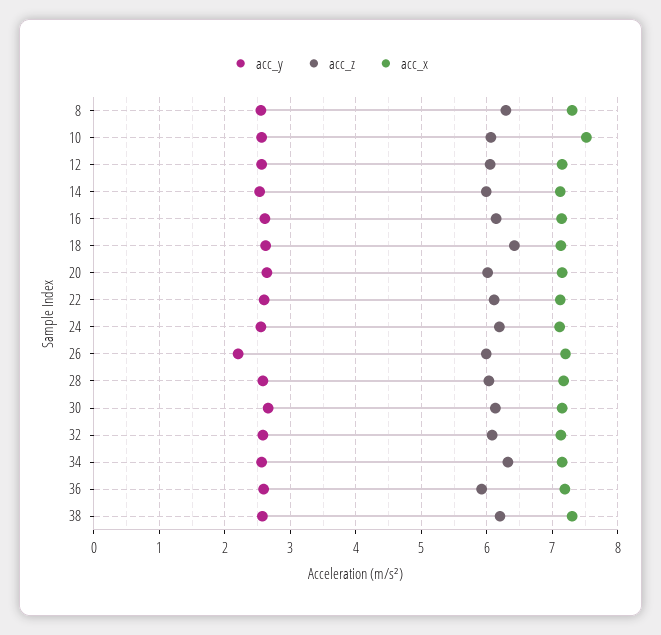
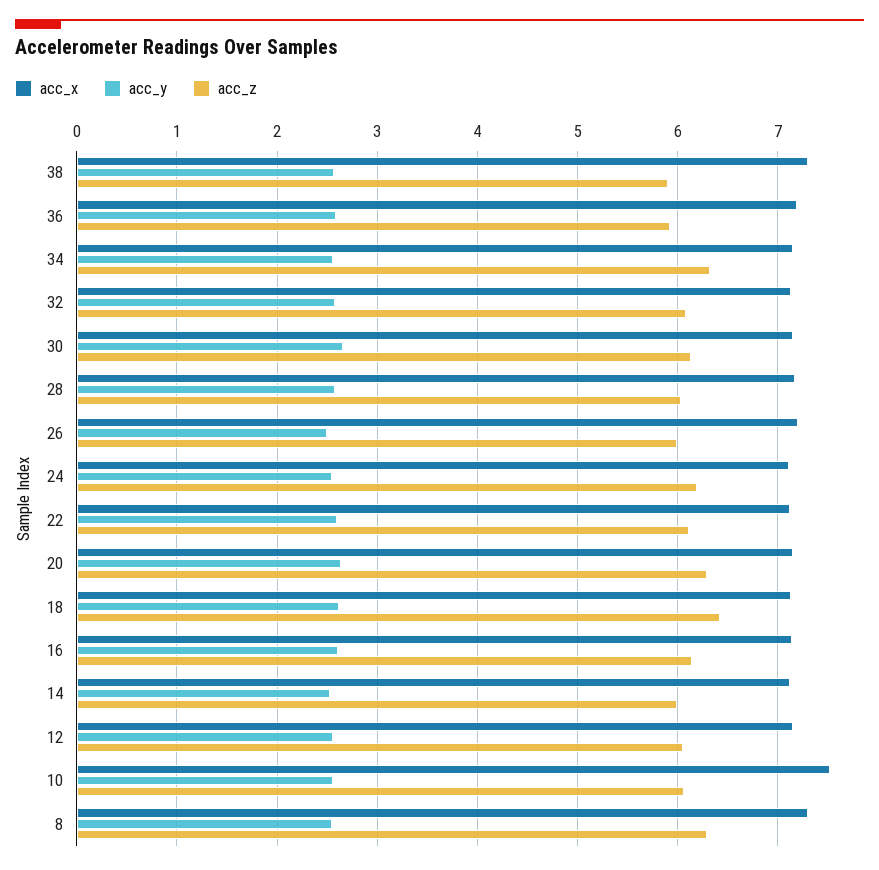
acc_z, 20: 6 -> 6.3
acc_y, 26: 2.2 -> 2.5
acc_z, 38: 6.2 -> 5.9

